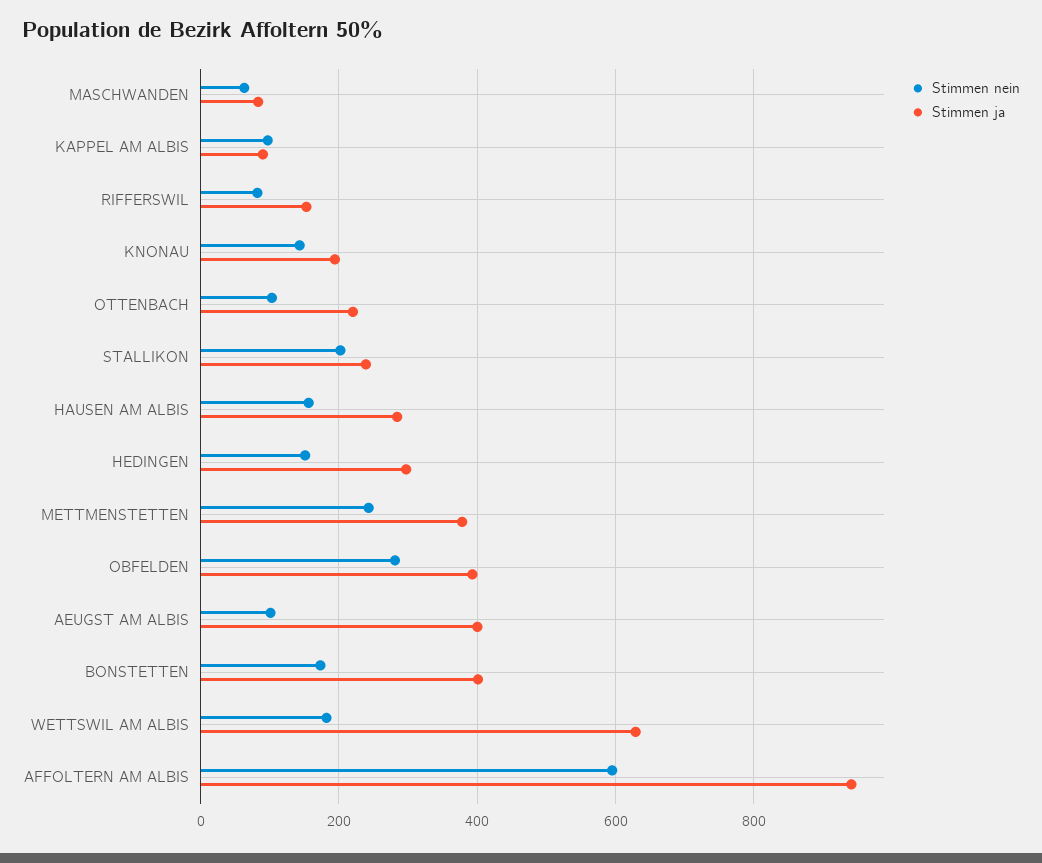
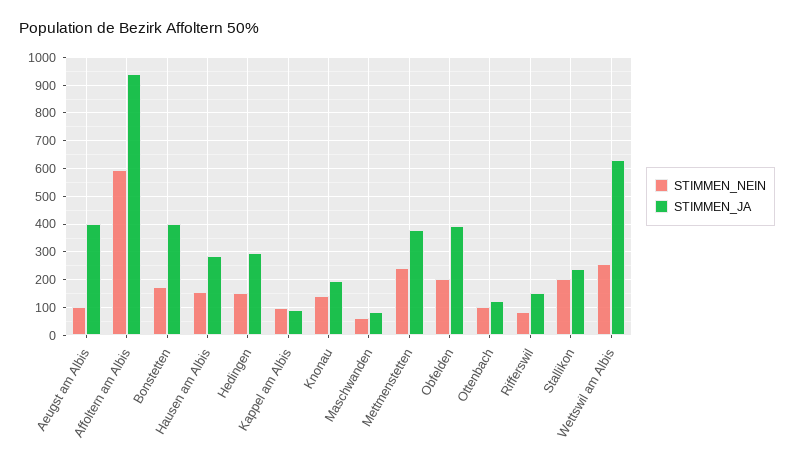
Stimmen ja, OTTENBACH: 220 -> 125
Stimmen nein, OBFELDEN: 280 -> 200
Stimmen nein, WETTSWIL AM ALBIS: 180 -> 250

